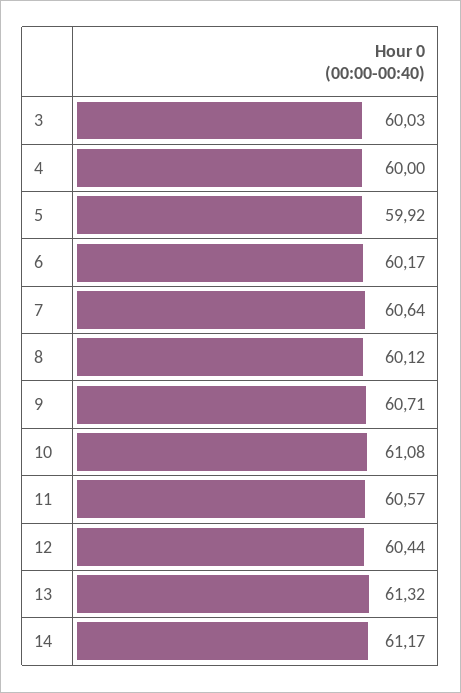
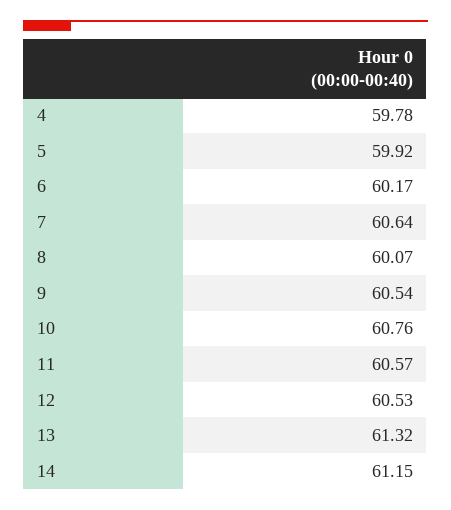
3: 60.03 -> none
4: 60 -> 59.78
8: 60.12 -> 60.07
9: 60.71 -> 60.54
10: 61.08 -> 60.76
12: 60.44 -> 60.53
14: 61.17 -> 61.15

